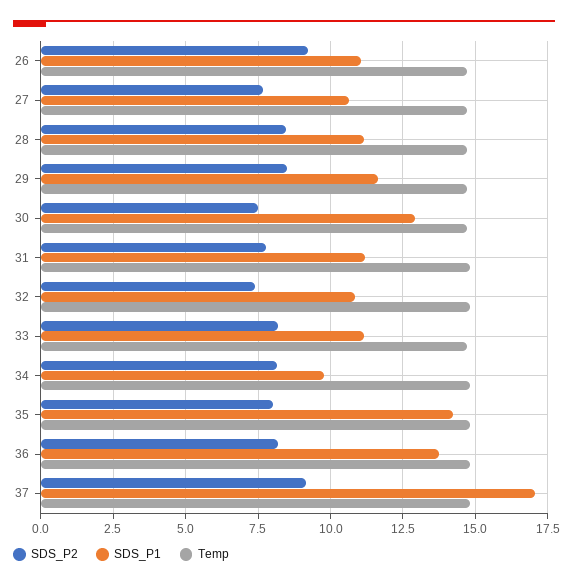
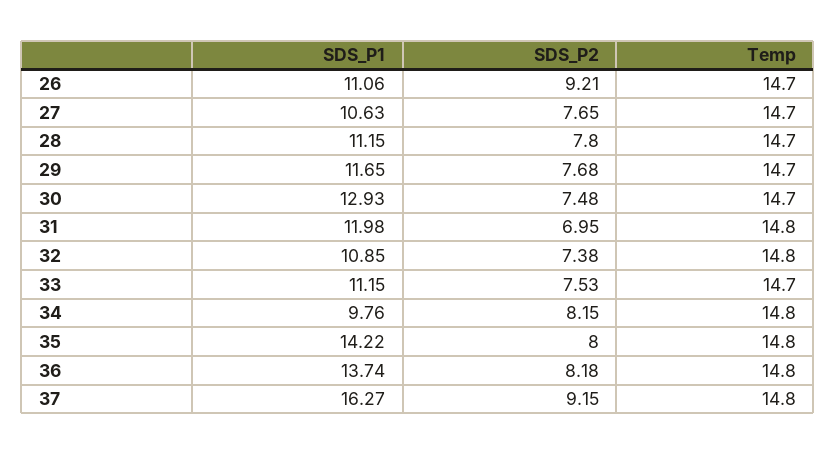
SDS_P2, 28: 8.5 -> 7.8
SDS_P2, 29: 8.5 -> 7.68
SDS_P2, 31: 7.75 -> 6.95
SDS_P1, 31: 11.25 -> 11.98
SDS_P2, 33: 8.25 -> 7.53
SDS_P1, 37: 17 -> 16.27

